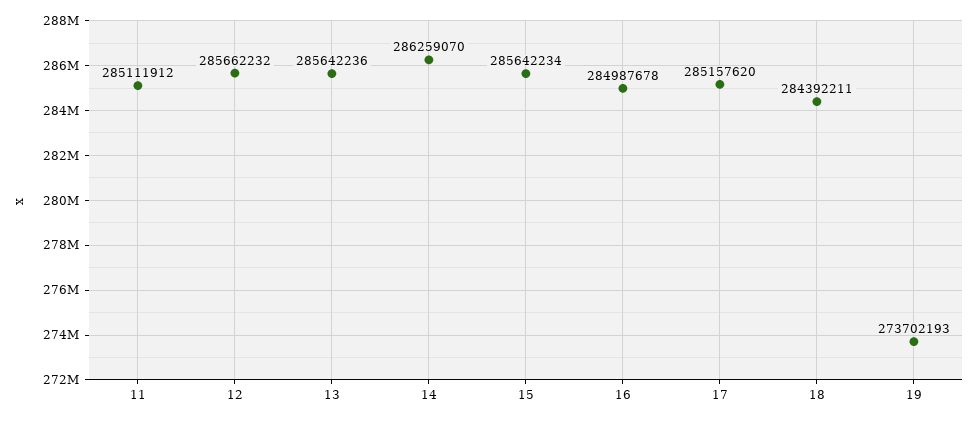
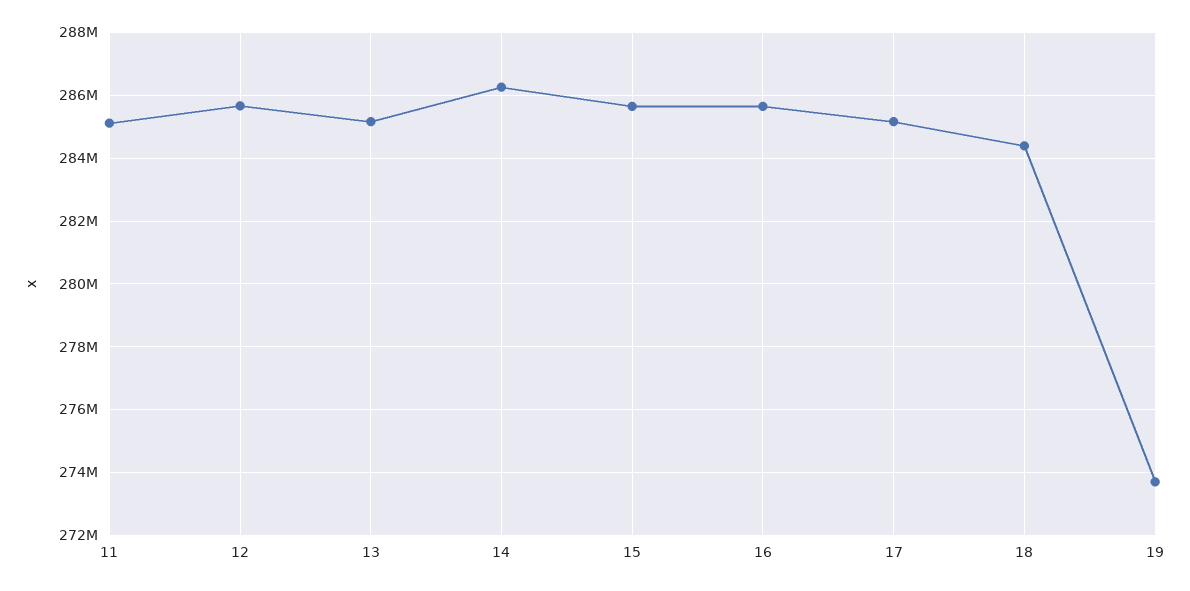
13: 285642236 -> 285200000
16: 284987678 -> 285600000

